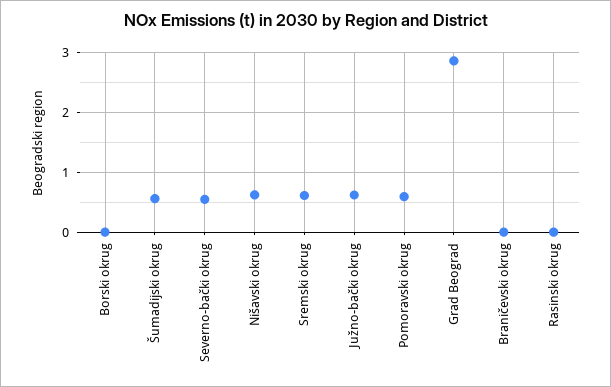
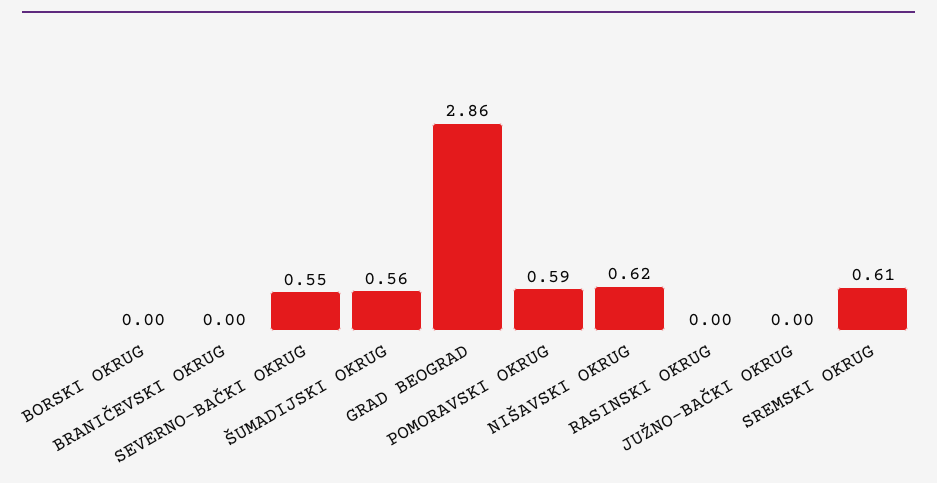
Južno-bački okrug: 0.6 -> 0

